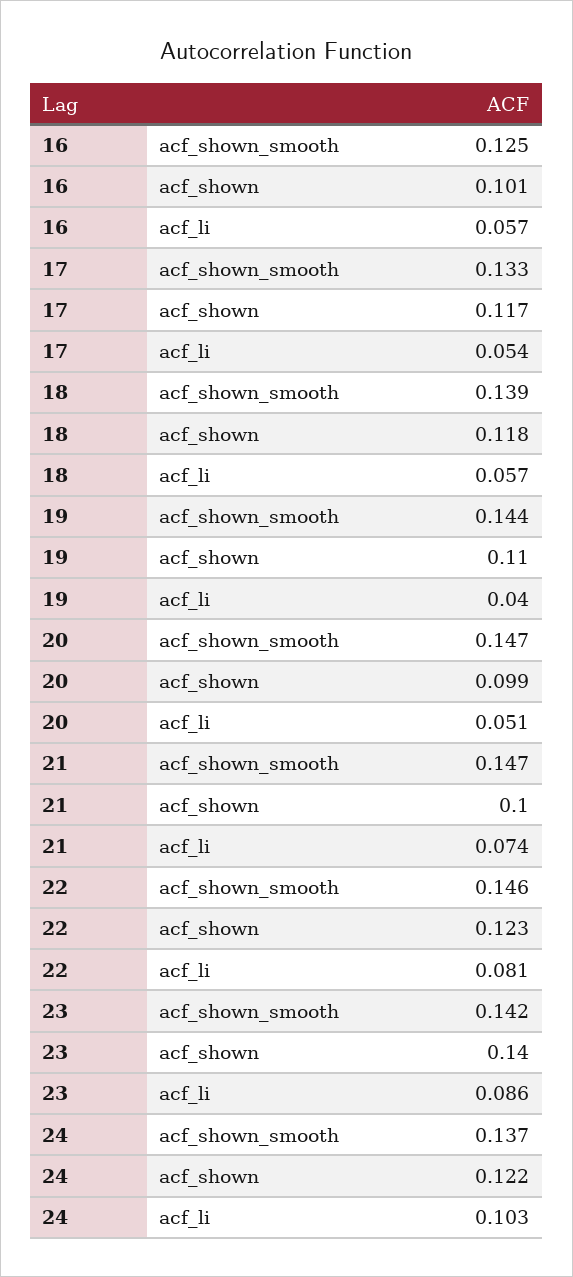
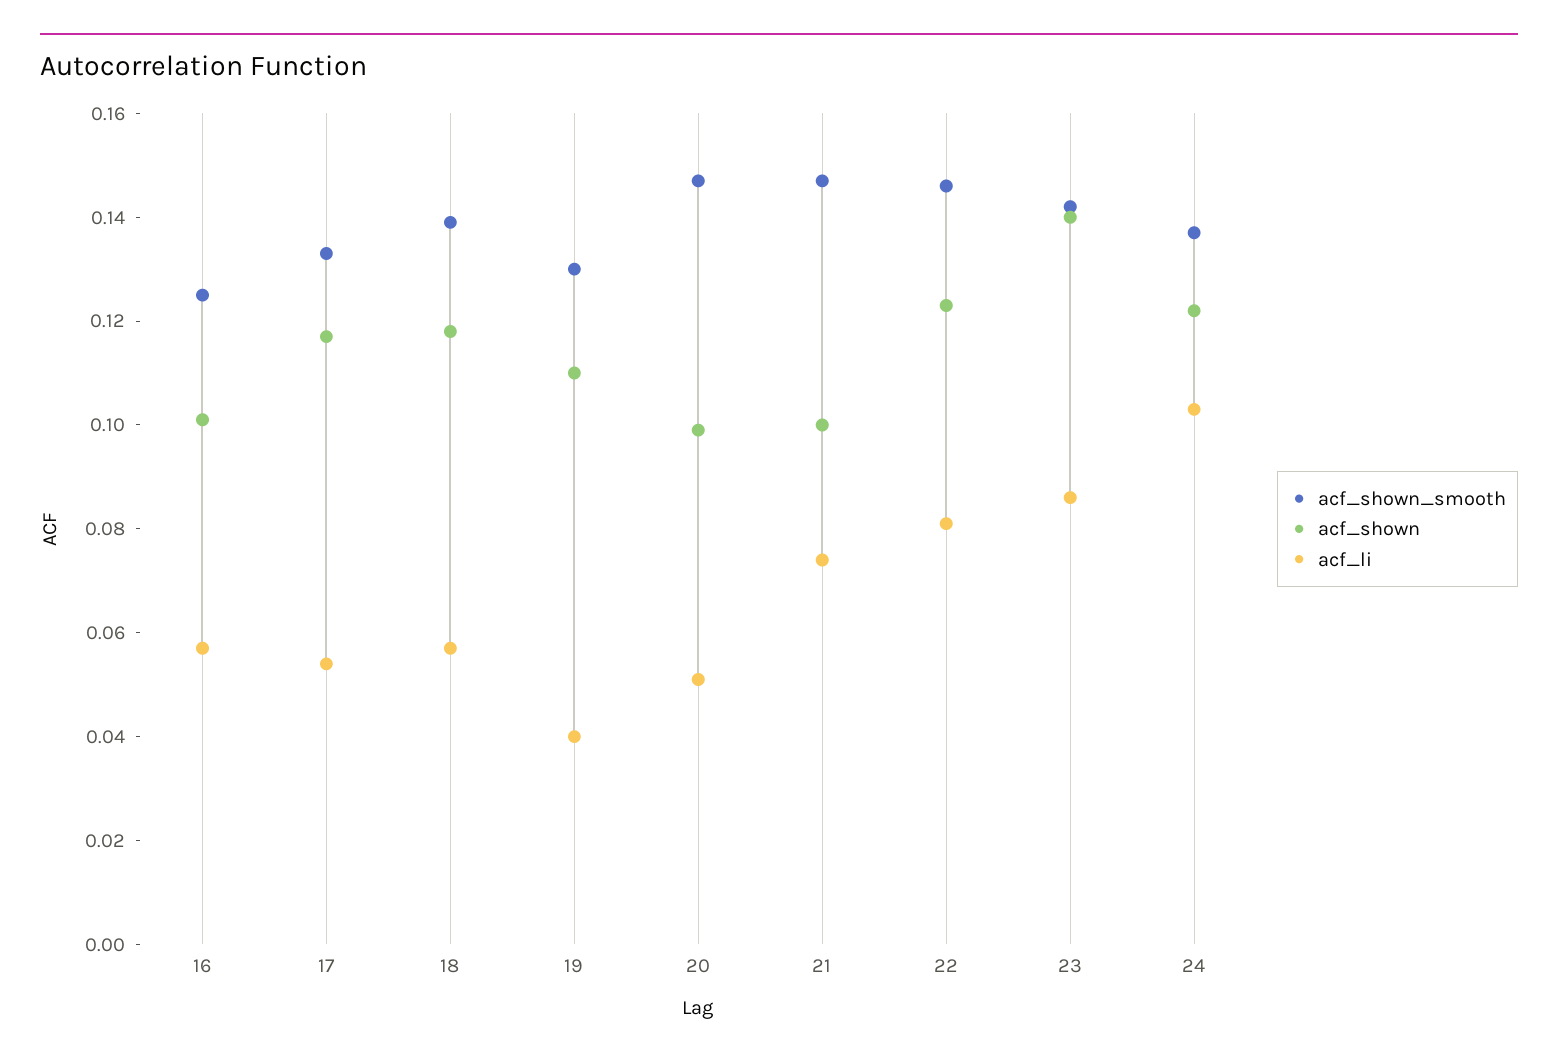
acf_shown_smooth, 19: 0.144 -> 0.13

